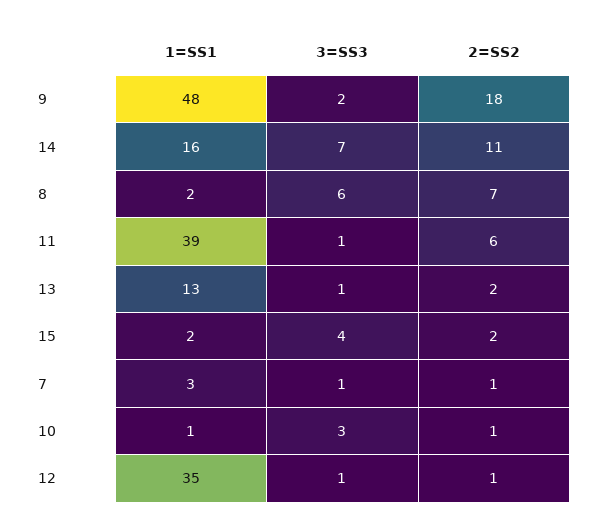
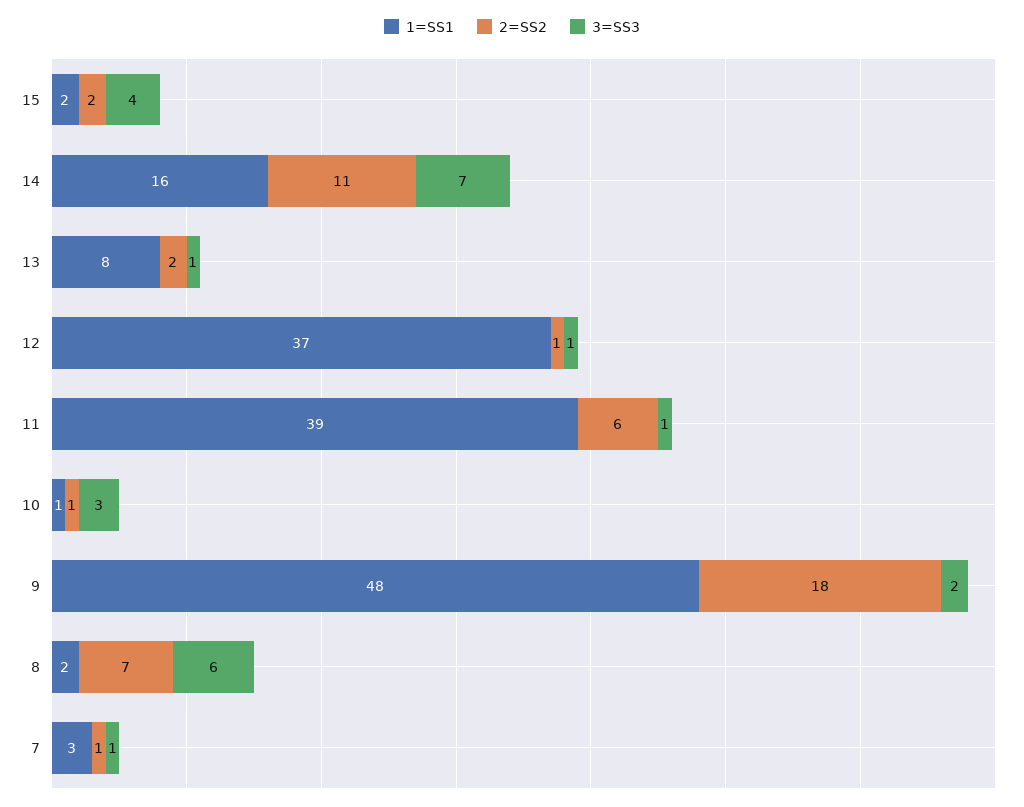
1=SS1, 13: 13 -> 8
1=SS1, 12: 35 -> 37

